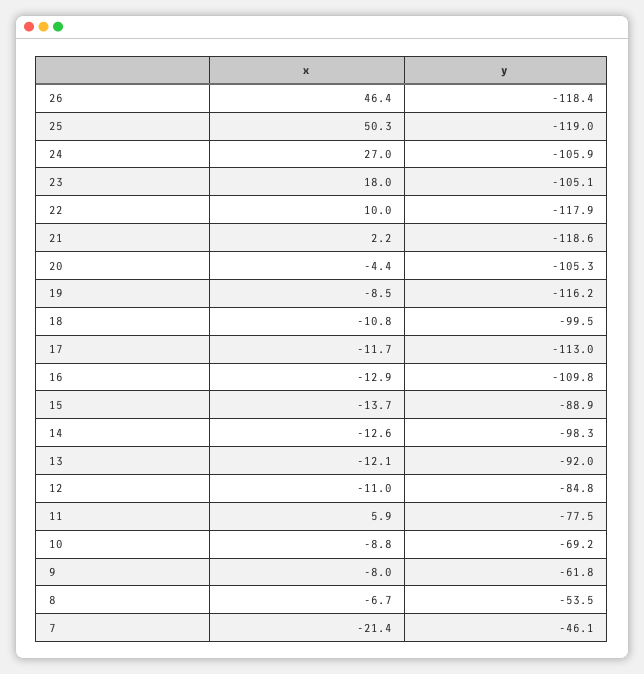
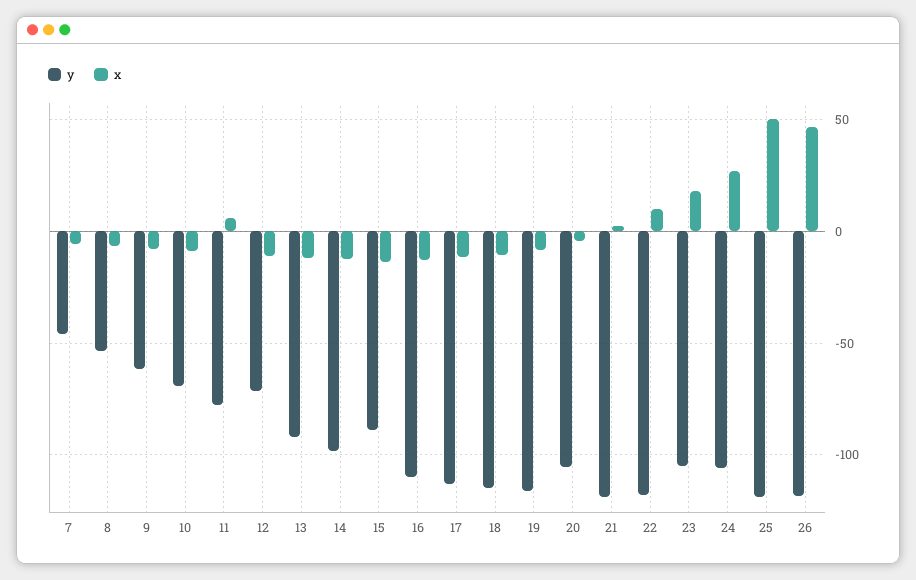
y, 18: -99.5 -> -115
y, 12: -84.8 -> -70
x, 7: -21.4 -> -5

